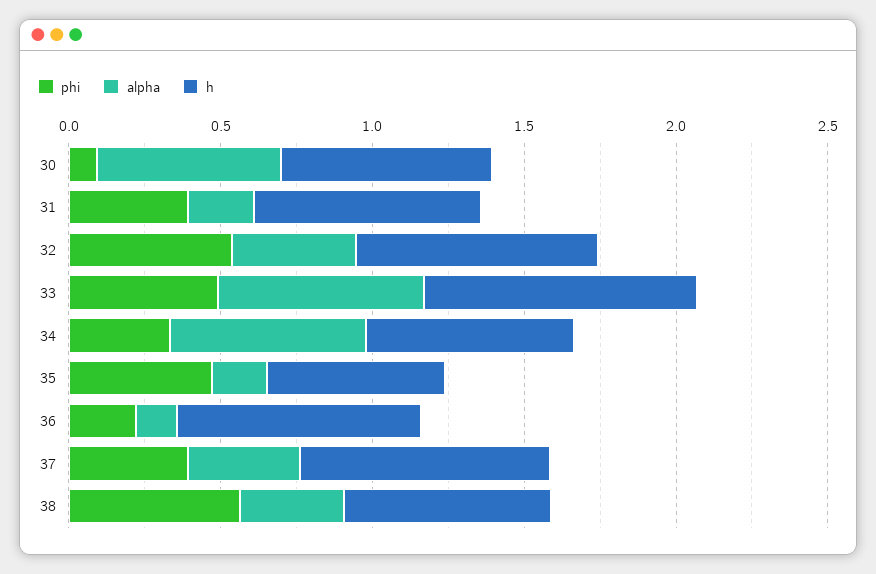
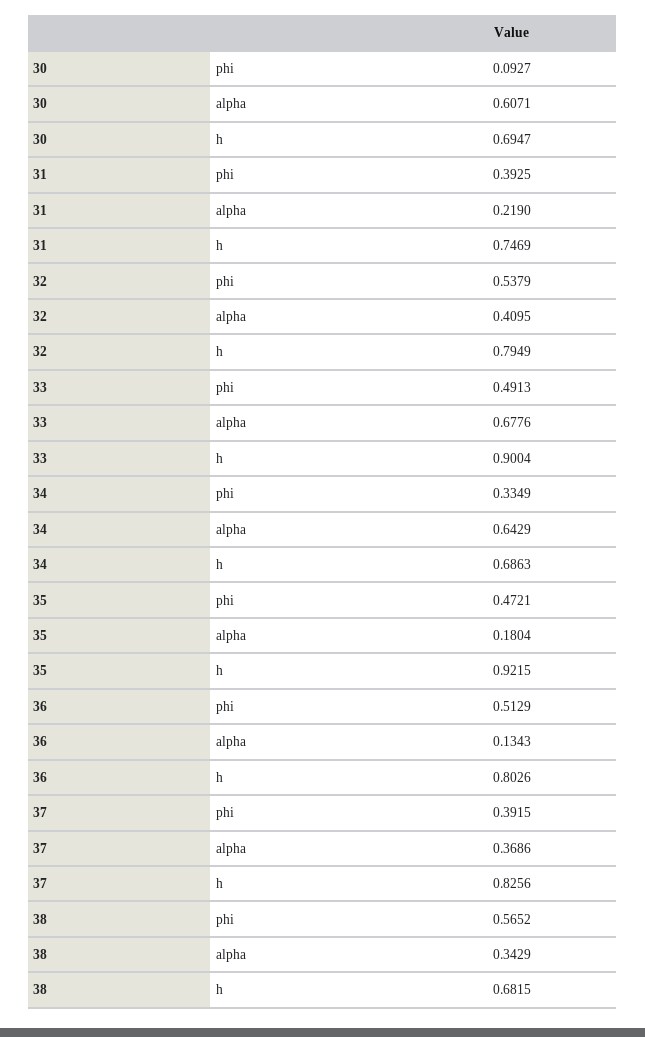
h, 35: 0.6 -> 0.9215
phi, 36: 0.2 -> 0.5129

